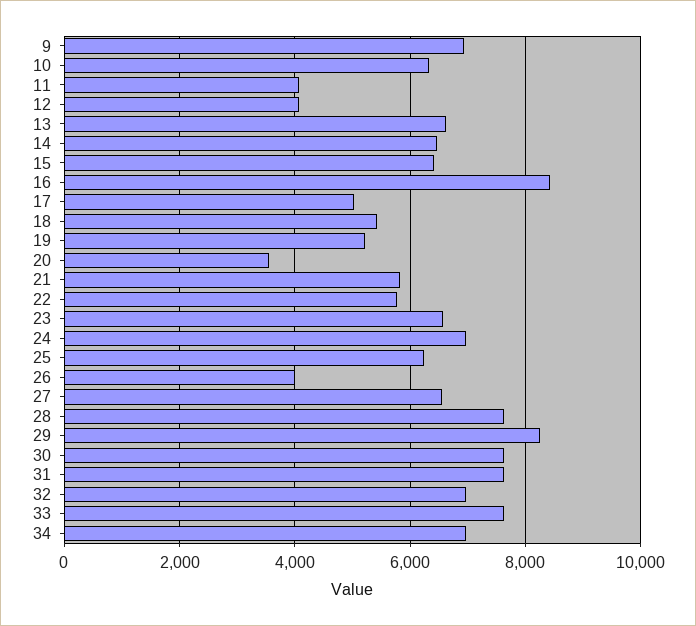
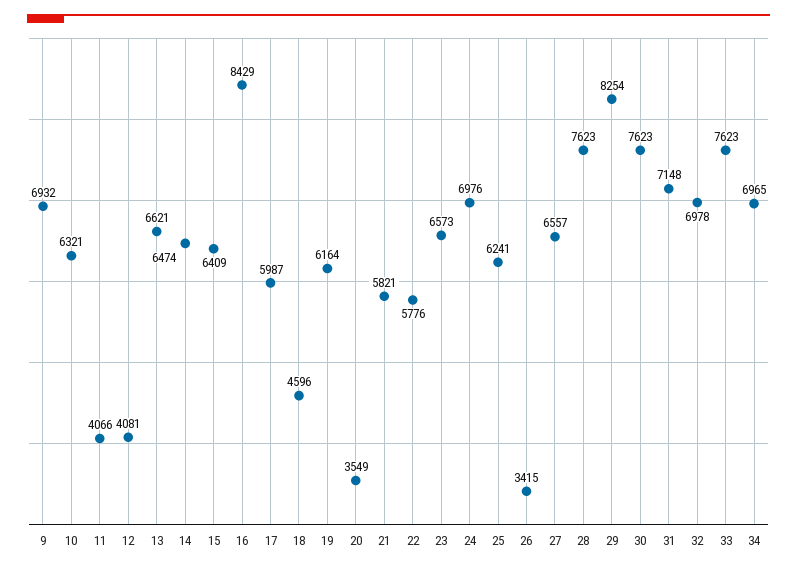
17: 5000 -> 5987
18: 5400 -> 4596
19: 5200 -> 6164
26: 4000 -> 3415
31: 7600 -> 7148

